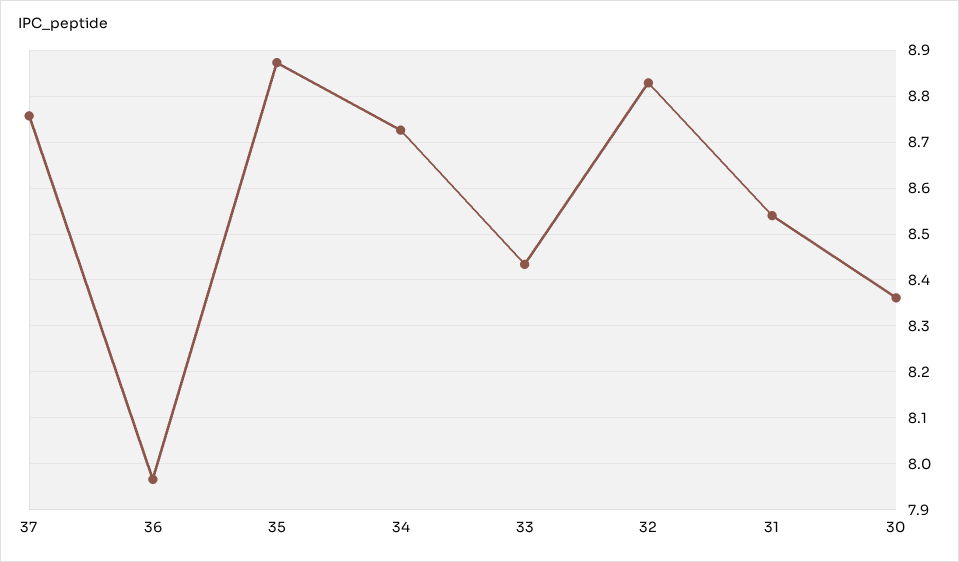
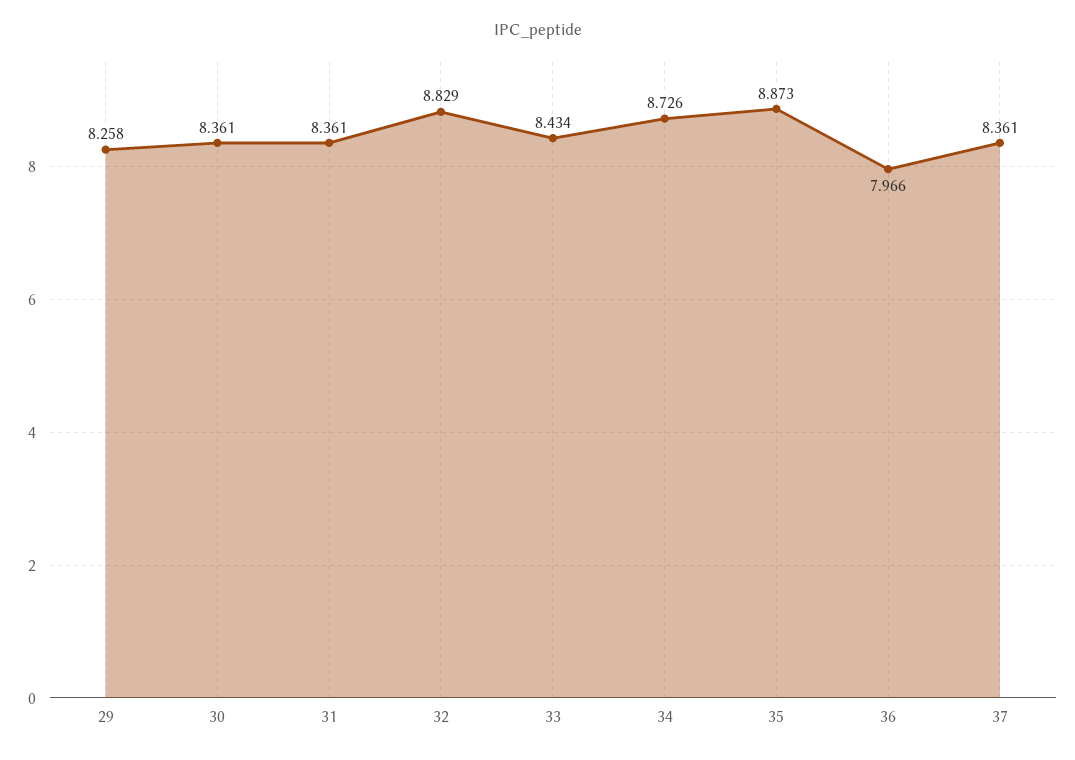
37: 8.76 -> 8.361
31: 8.54 -> 8.361
29: none -> 8.258

